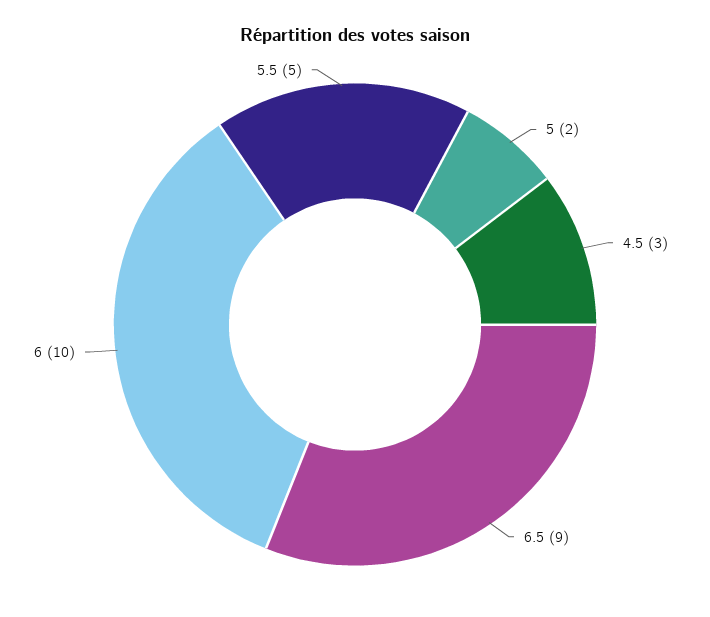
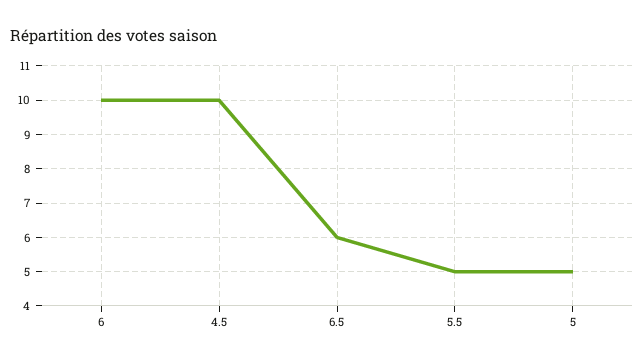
5: 2 -> 5
4.5: 3 -> 10
6.5: 9 -> 6

